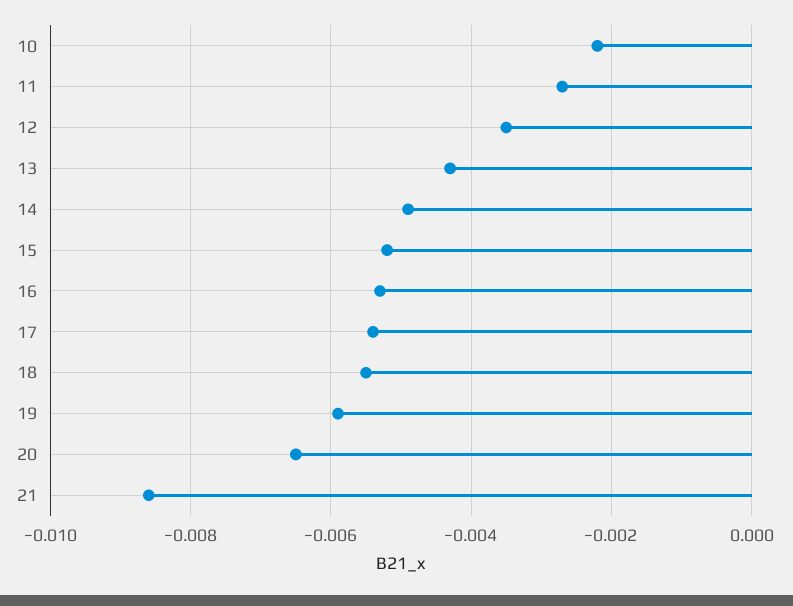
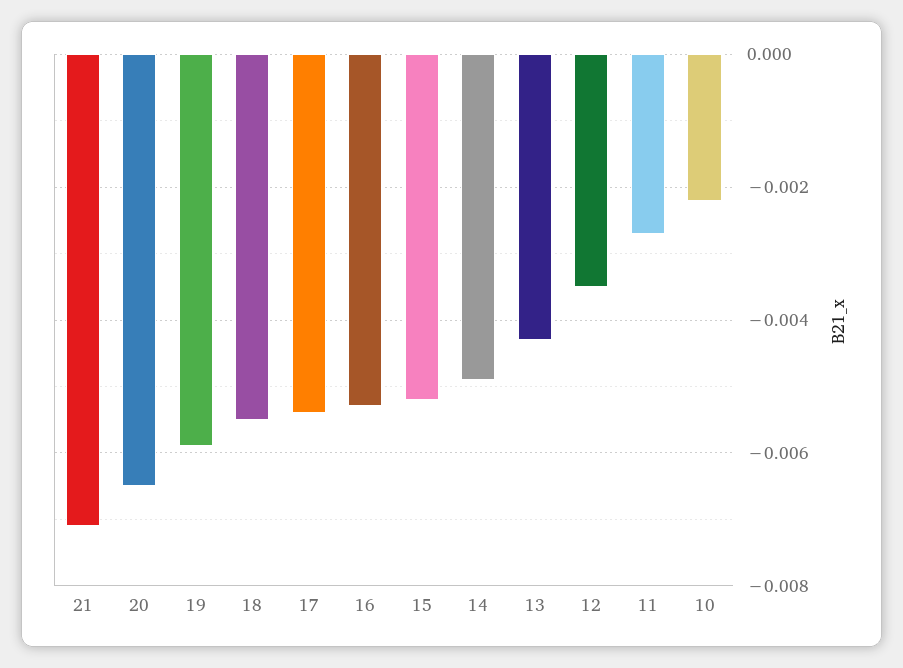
21: -0.0085 -> -0.007

